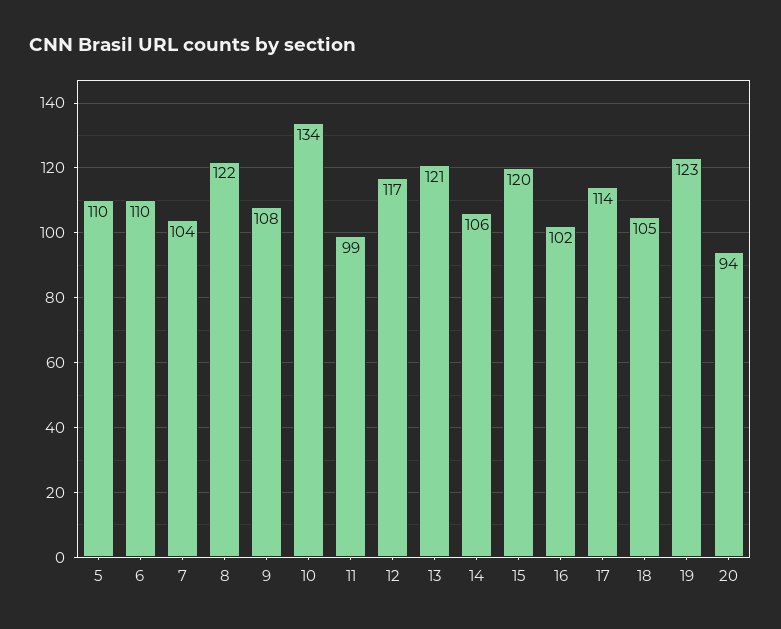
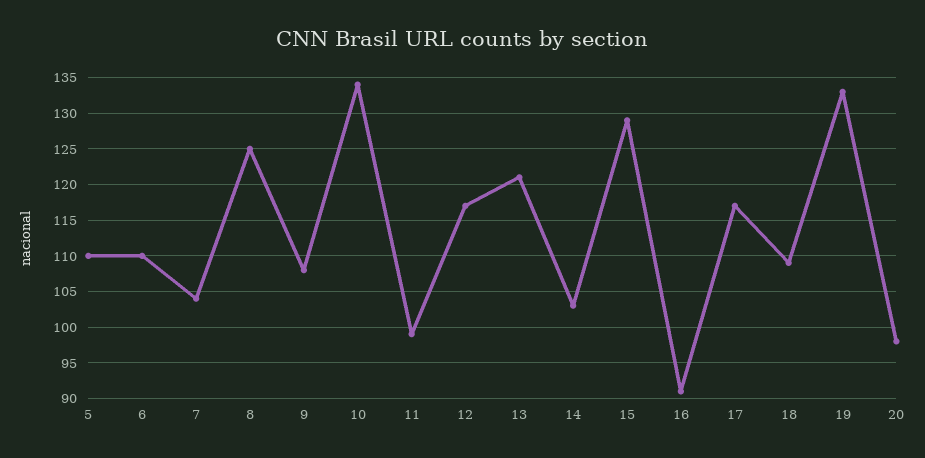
8: 122 -> 125
14: 106 -> 103
15: 120 -> 129
16: 102 -> 91
17: 114 -> 117
18: 105 -> 109
19: 123 -> 133
20: 94 -> 98

